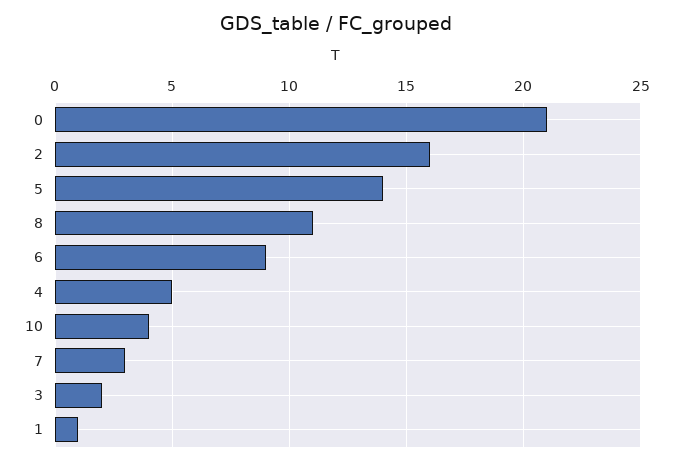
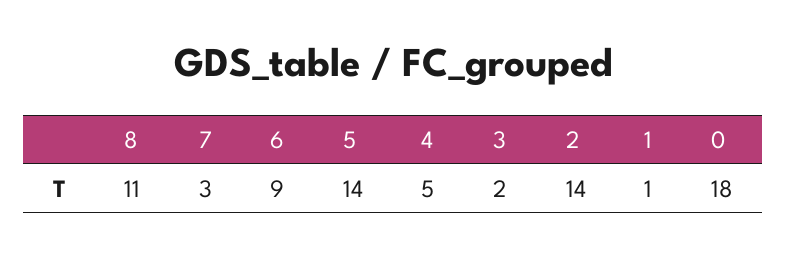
0: 21 -> 18
2: 16 -> 14
10: 4 -> none

